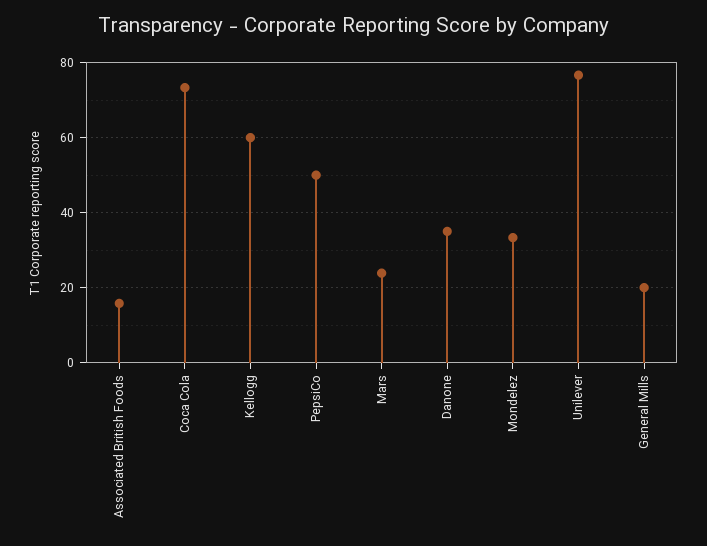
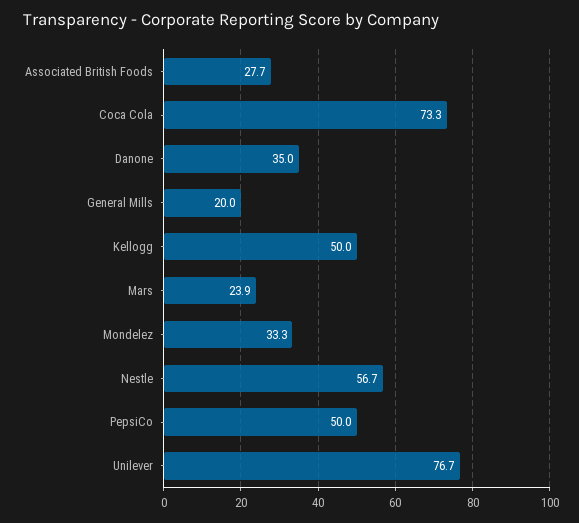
Associated British Foods: 16 -> 27.7
Kellogg: 60 -> 50
Nestle: none -> 56.7

